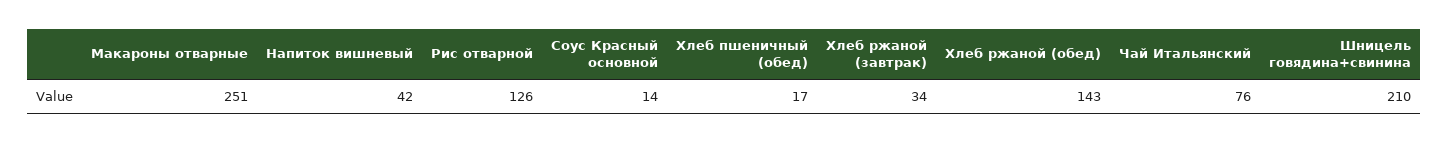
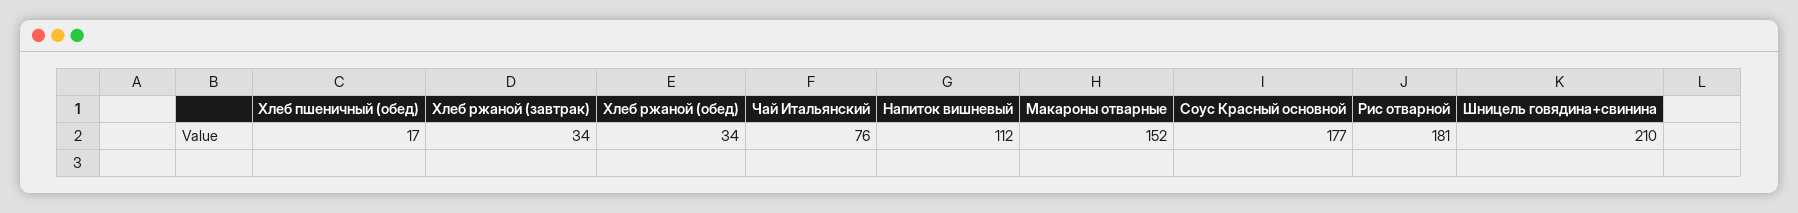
Макароны отварные: 251 -> 152
Напиток вишневый: 42 -> 112
Рис отварной: 126 -> 181
Соус Красный основной: 14 -> 177
Хлеб ржаной (обед): 143 -> 34

